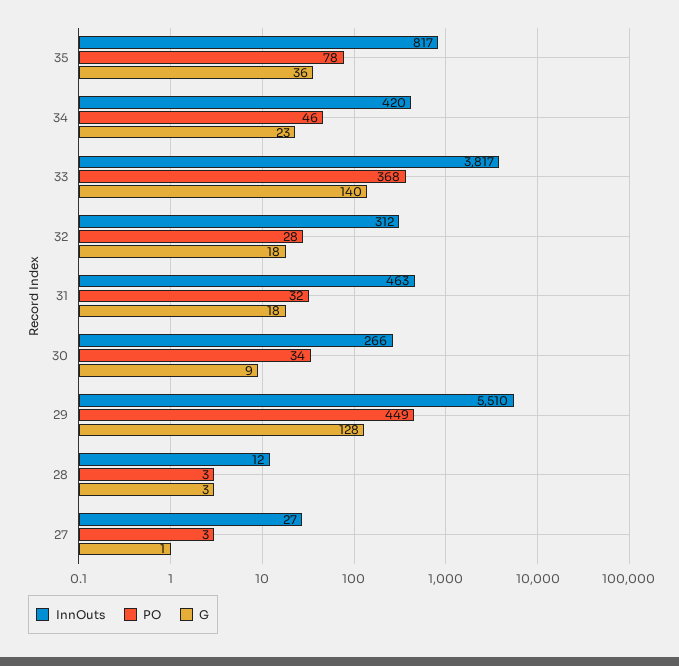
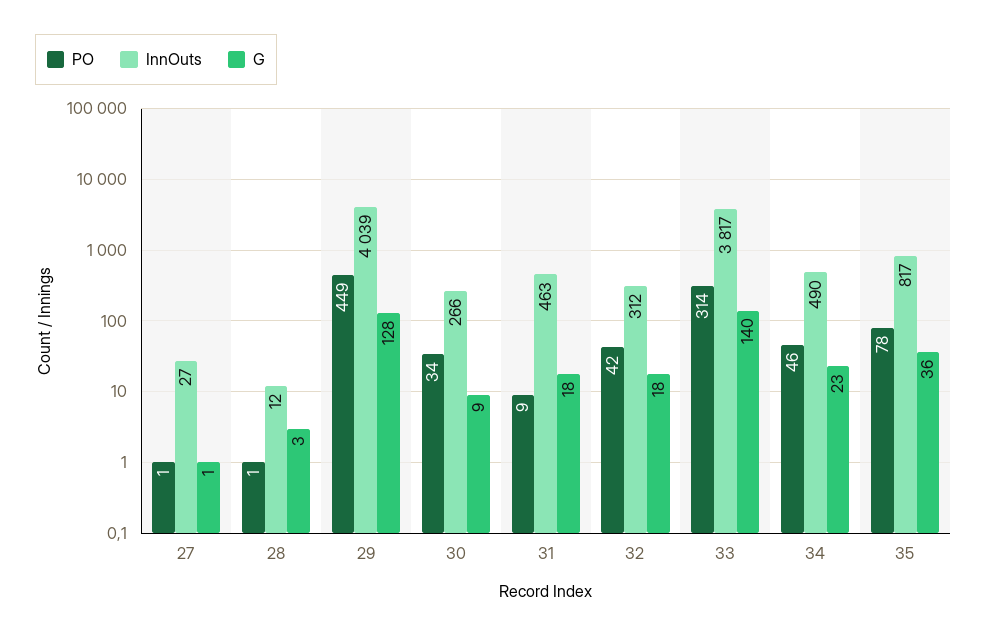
InnOuts, 34: 420 -> 490
PO, 33: 368 -> 314
PO, 32: 28 -> 42
PO, 31: 32 -> 9
InnOuts, 29: 5510 -> 4039
PO, 28: 3 -> 1
PO, 27: 3 -> 1

